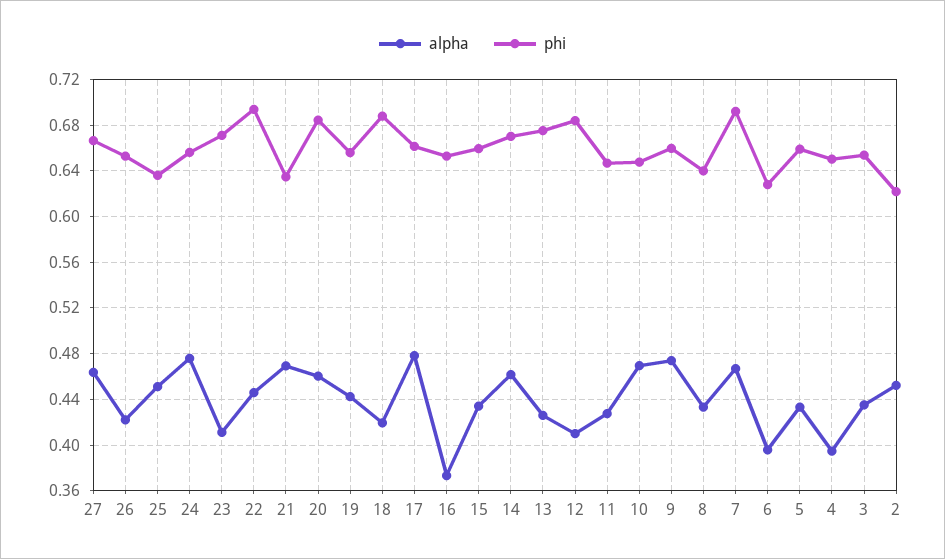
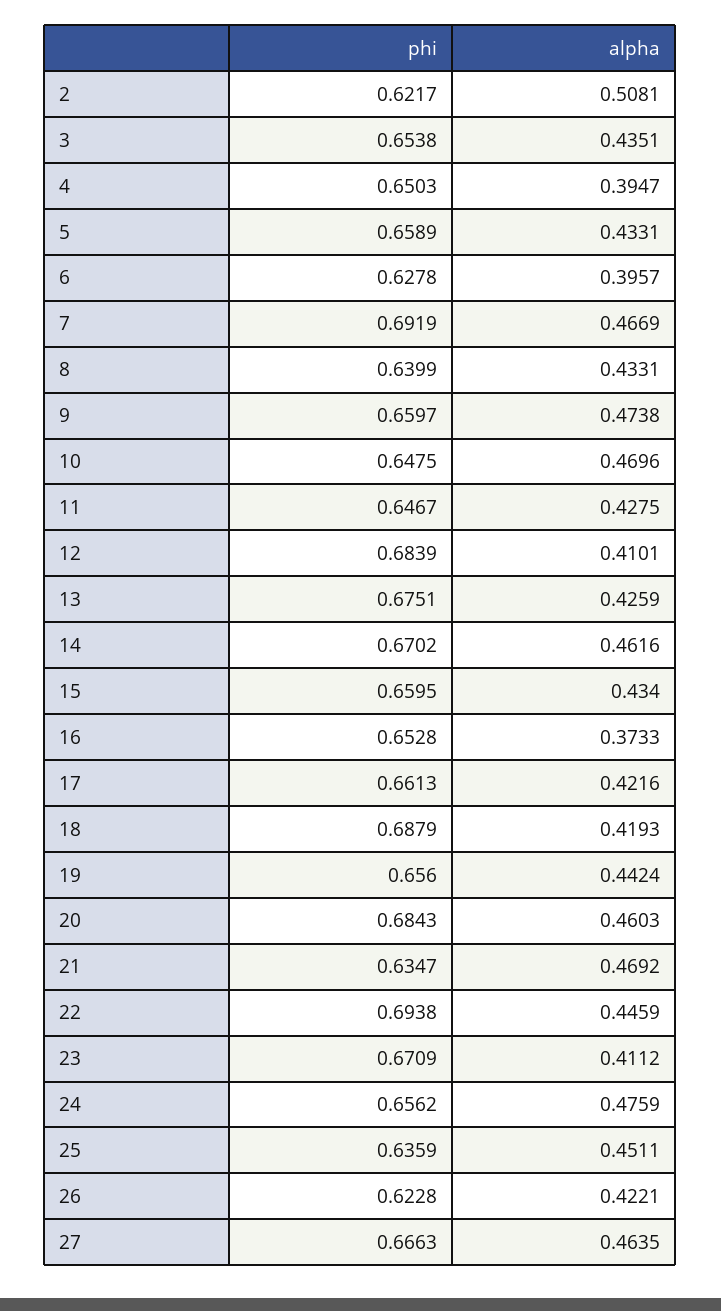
phi, 26: 0.65 -> 0.6228
alpha, 17: 0.48 -> 0.4216
alpha, 2: 0.45 -> 0.5081

